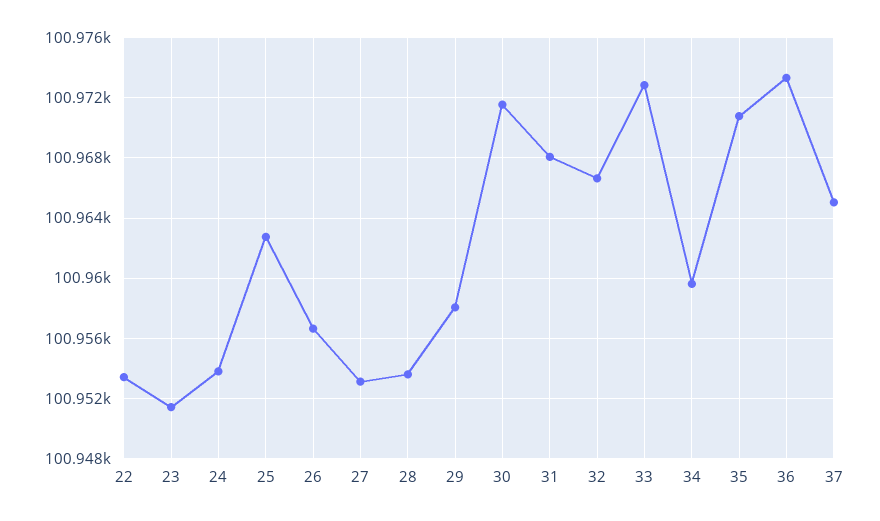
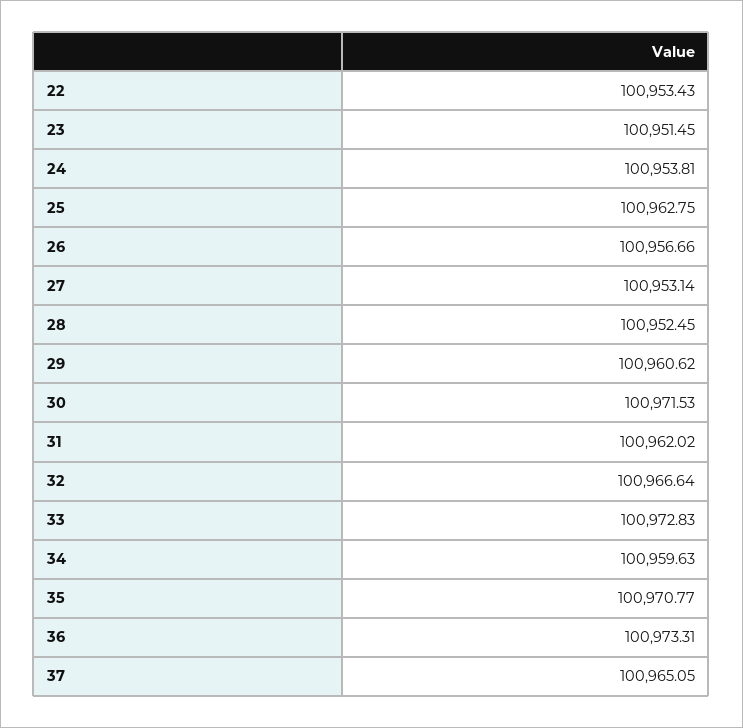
28: 100953.5 -> 100952.45
29: 100958 -> 100960.62
31: 100968 -> 100962.02

